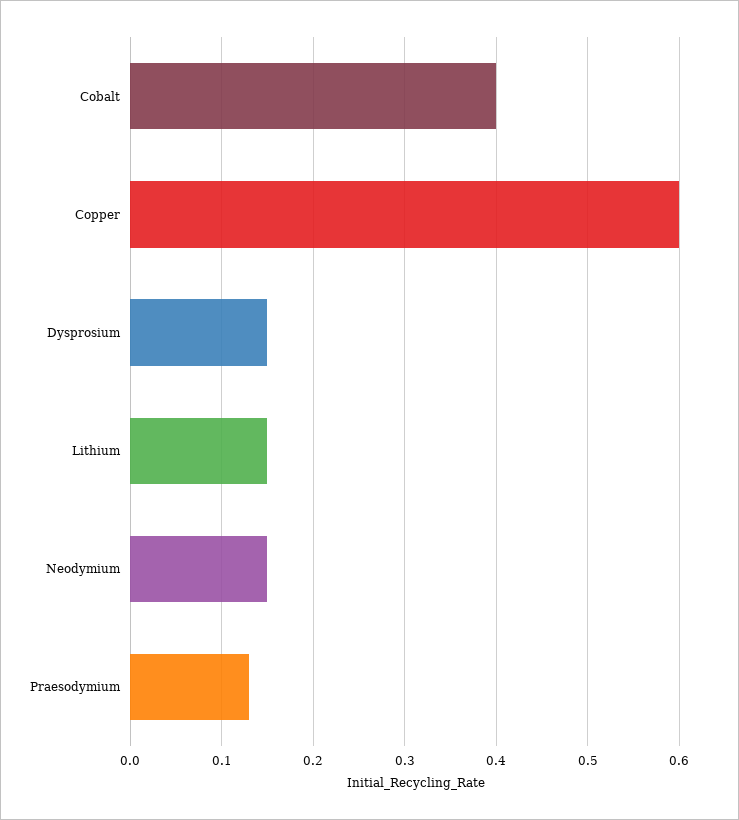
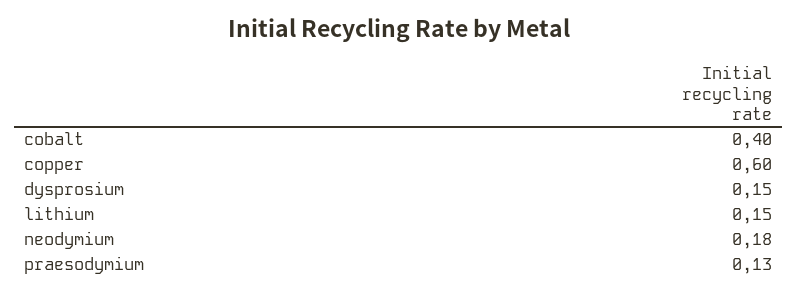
Neodymium: 0.15 -> 0.18

